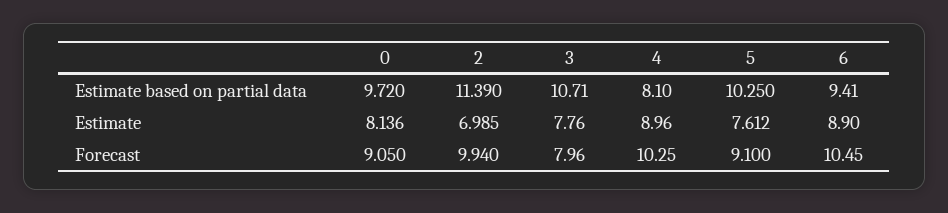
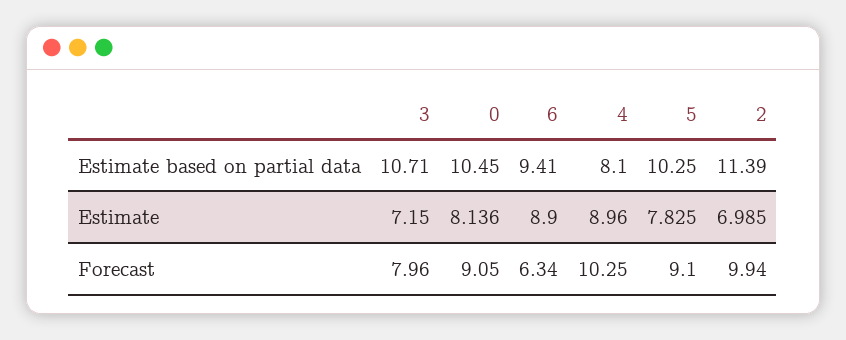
0, Estimate based on partial data: 9.72 -> 10.45
3, Estimate: 7.76 -> 7.15
5, Estimate: 7.612 -> 7.825
6, Forecast: 10.45 -> 6.34

